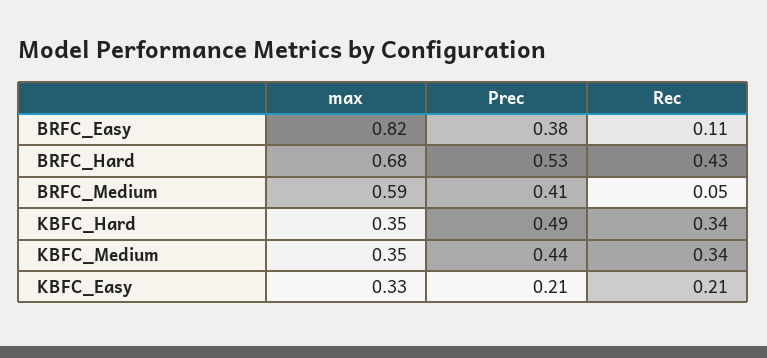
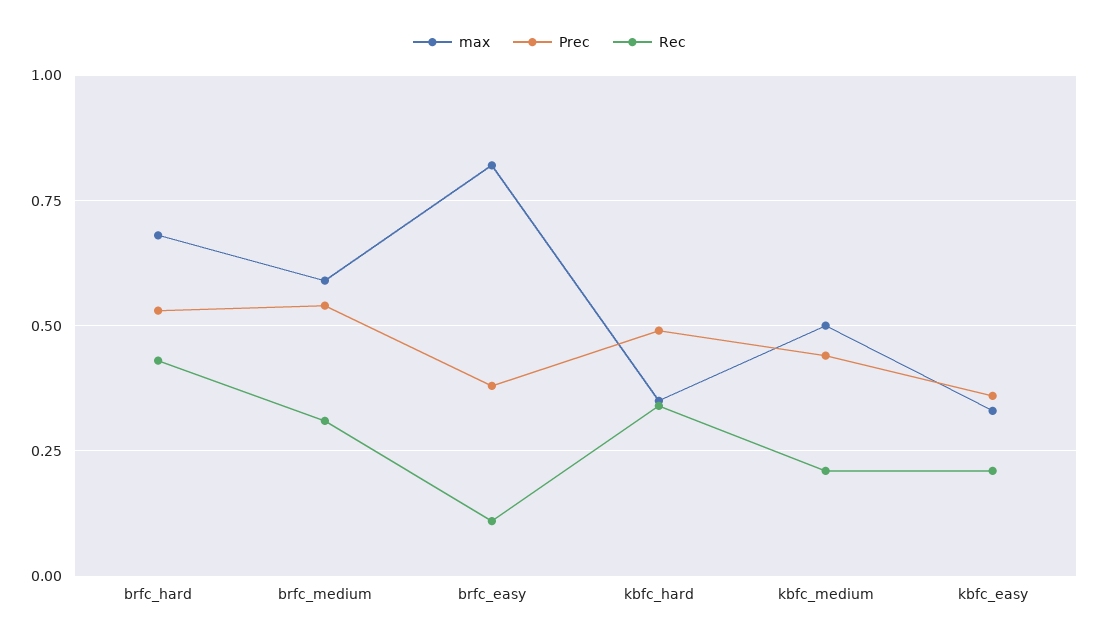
Prec, BRFC_Medium: 0.41 -> 0.55
Rec, BRFC_Medium: 0.05 -> 0.3
max, KBFC_Medium: 0.35 -> 0.5
Rec, KBFC_Medium: 0.34 -> 0.2
Prec, KBFC_Easy: 0.21 -> 0.35

